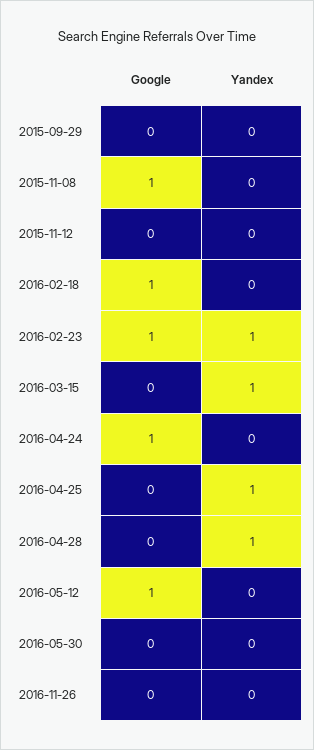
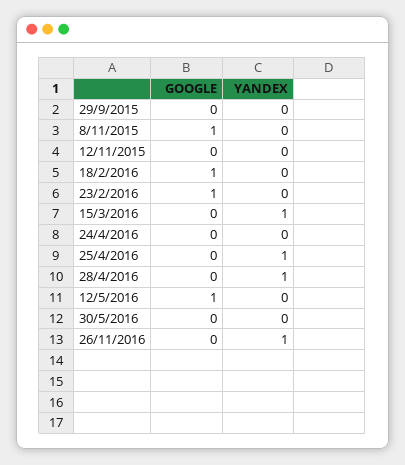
Yandex, 2016-02-23: 1 -> 0
Google, 2016-04-24: 1 -> 0
Yandex, 2016-11-26: 0 -> 1

